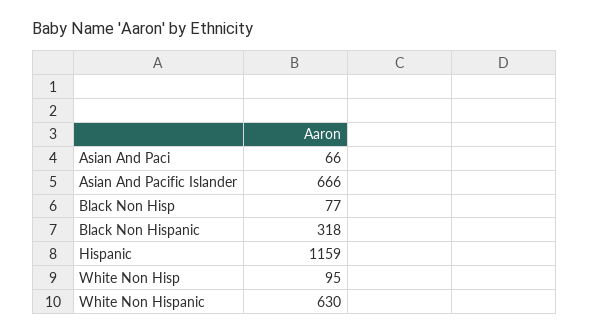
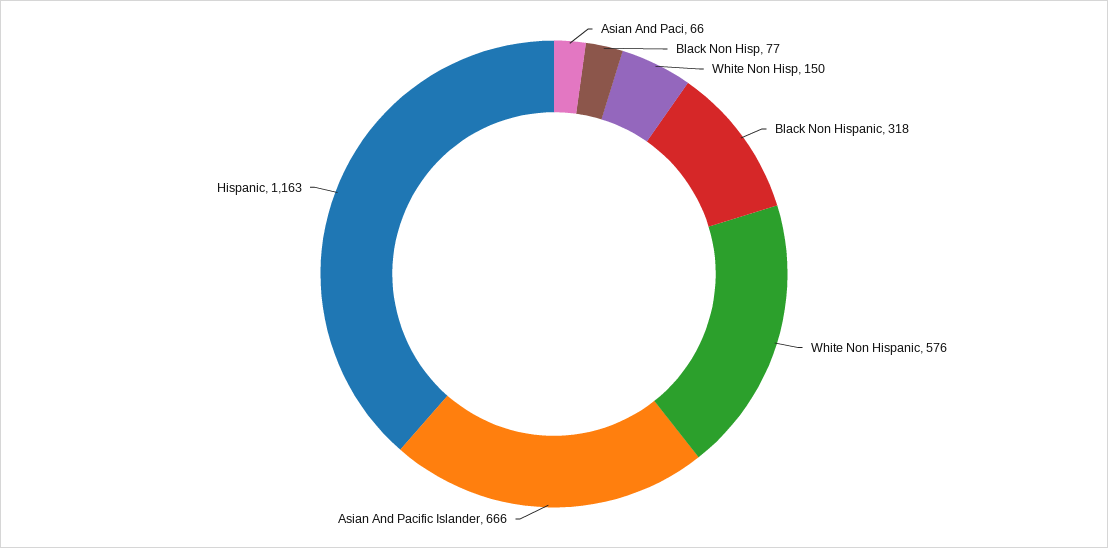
Hispanic: 1159 -> 1163
White Non Hisp: 95 -> 150
White Non Hispanic: 630 -> 576

